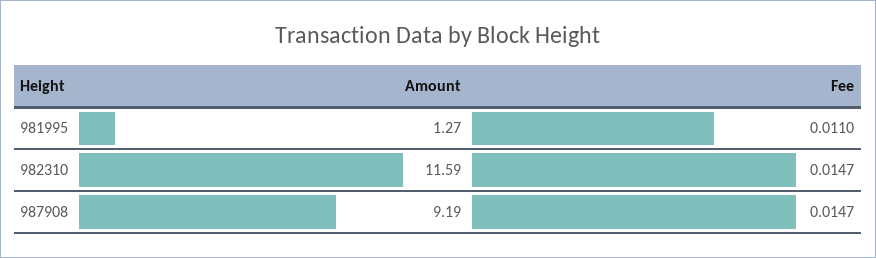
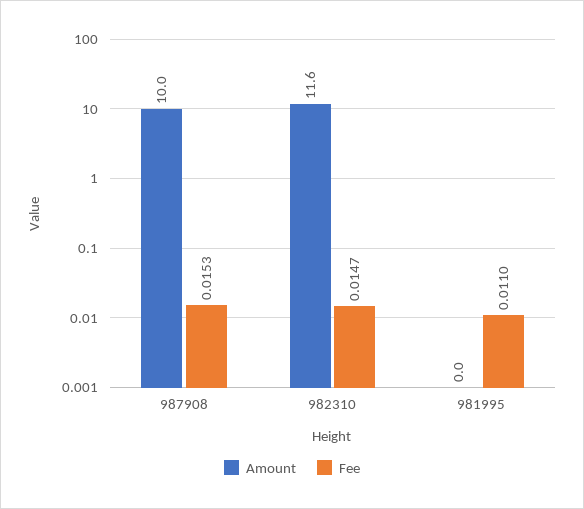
Amount, 981995: 1.27 -> 0
Amount, 987908: 9.19 -> 10
Fee, 987908: 0.0147 -> 0.0153

